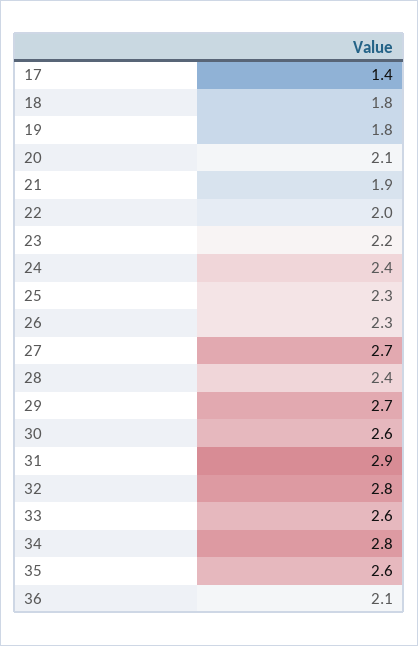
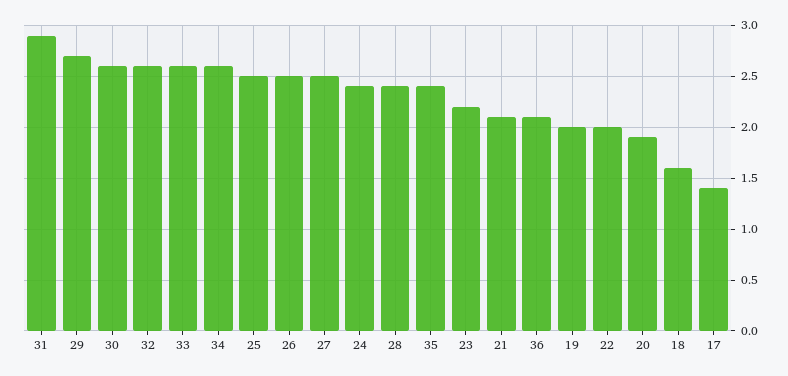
18: 1.8 -> 1.6
19: 1.8 -> 2
20: 2.1 -> 1.9
21: 1.9 -> 2.1
25: 2.3 -> 2.5
26: 2.3 -> 2.5
27: 2.7 -> 2.5
32: 2.8 -> 2.6
34: 2.8 -> 2.6
35: 2.6 -> 2.4

